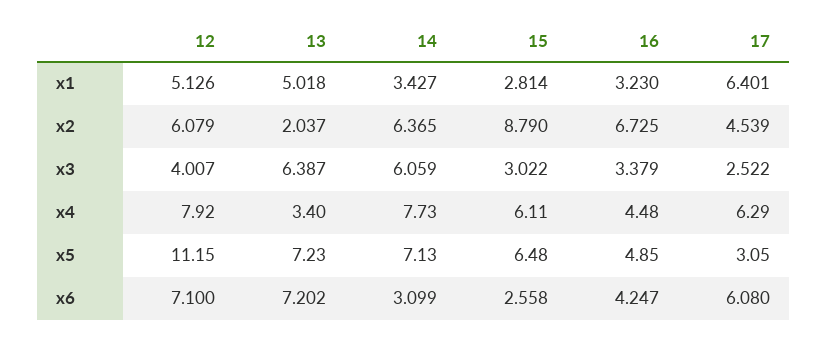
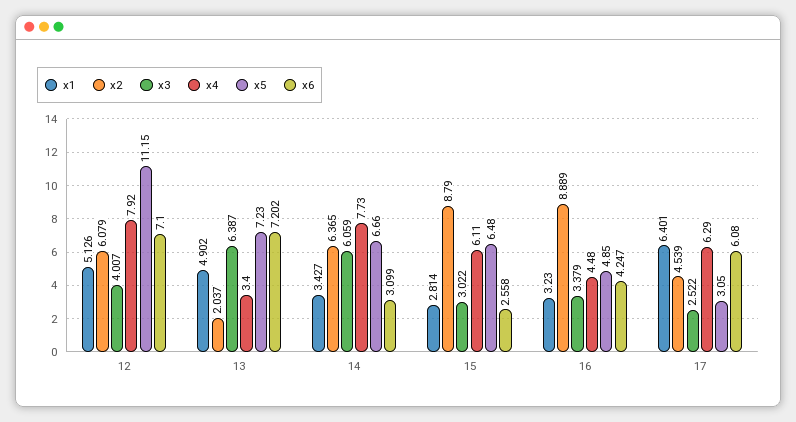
x1, 13: 5.018 -> 4.902
x2, 16: 6.725 -> 8.889
x5, 14: 7.13 -> 6.66

